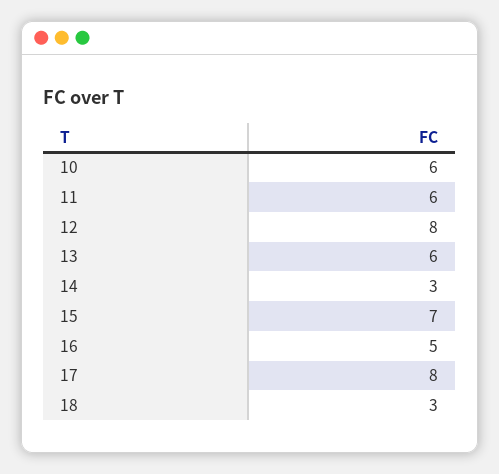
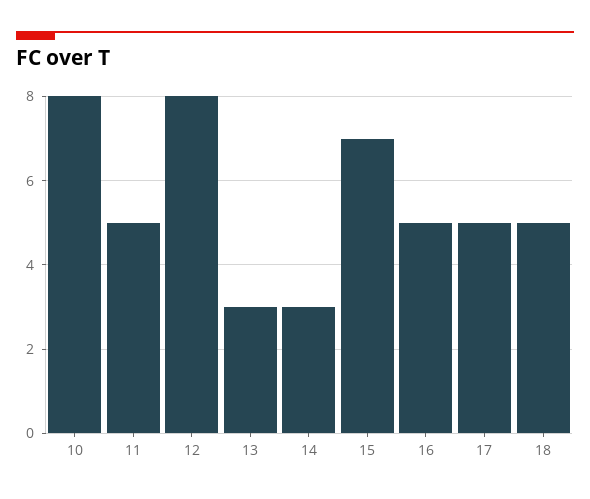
10: 6 -> 8
11: 6 -> 5
13: 6 -> 3
17: 8 -> 5
18: 3 -> 5

